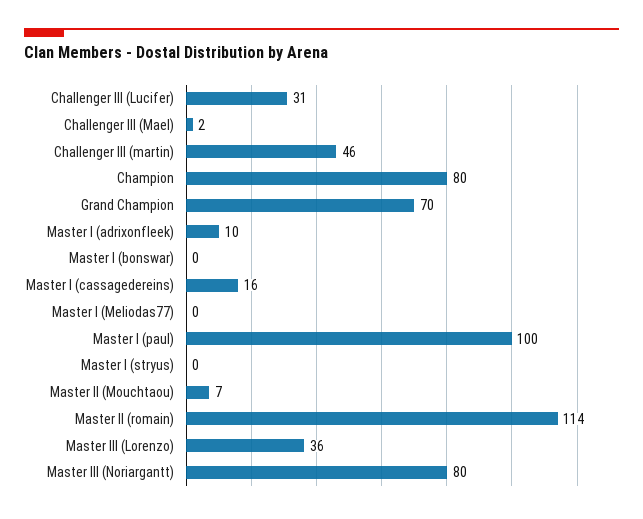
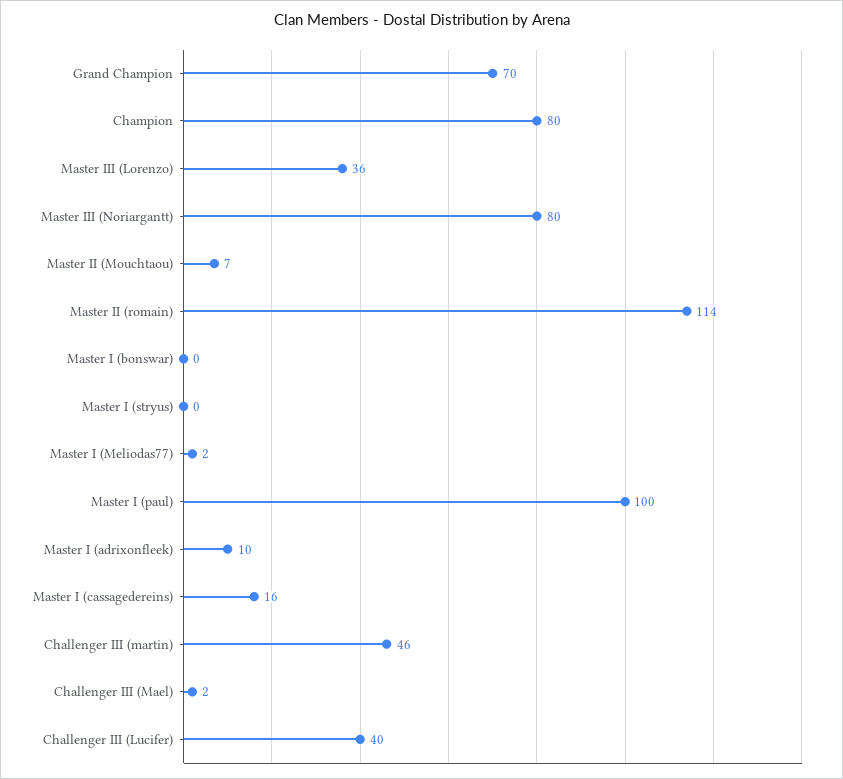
Challenger III (Lucifer): 31 -> 40
Master I (Meliodas77): 0 -> 2

